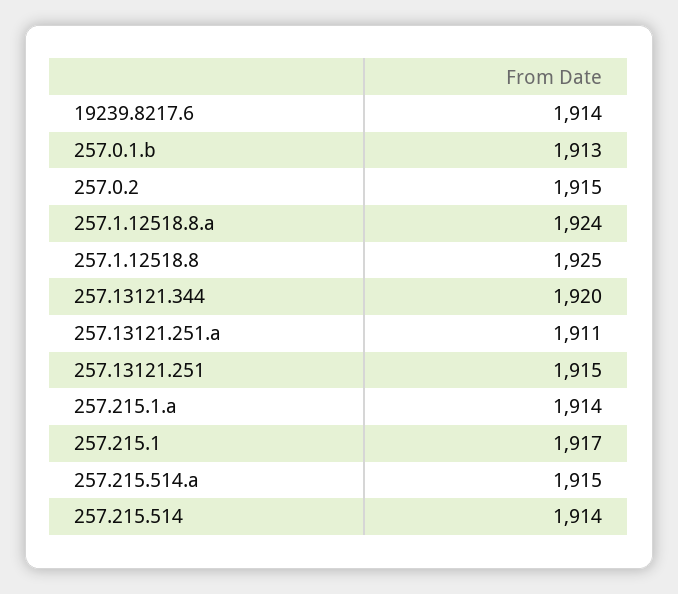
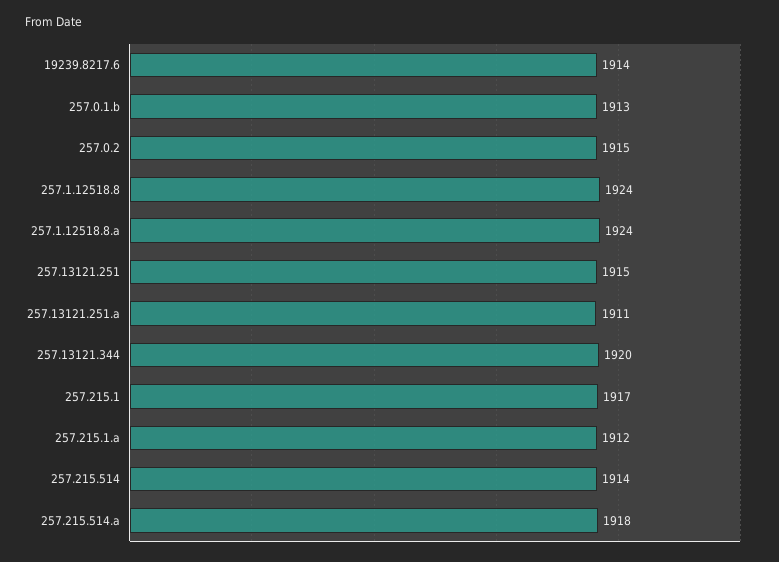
257.1.12518.8: 1925 -> 1924
257.215.1.a: 1914 -> 1912
257.215.514.a: 1915 -> 1918

